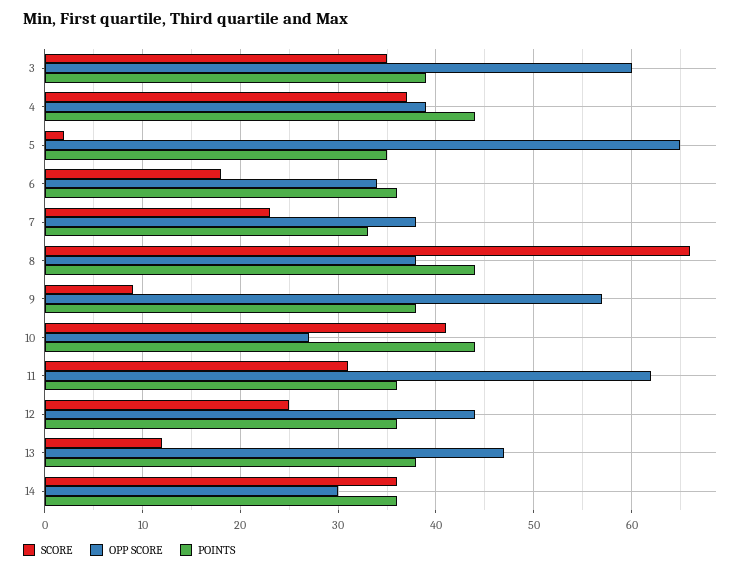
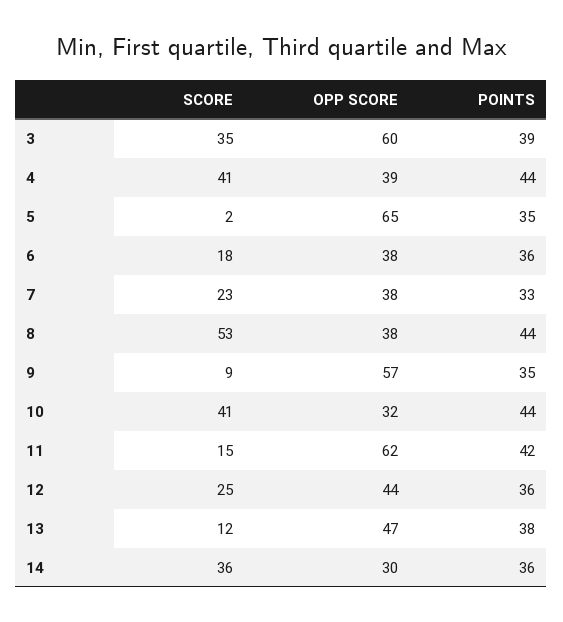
SCORE, 4: 37 -> 41
OPP SCORE, 6: 34 -> 38
SCORE, 8: 66 -> 53
POINTS, 9: 38 -> 35
OPP SCORE, 10: 27 -> 32
SCORE, 11: 31 -> 15
POINTS, 11: 36 -> 42

